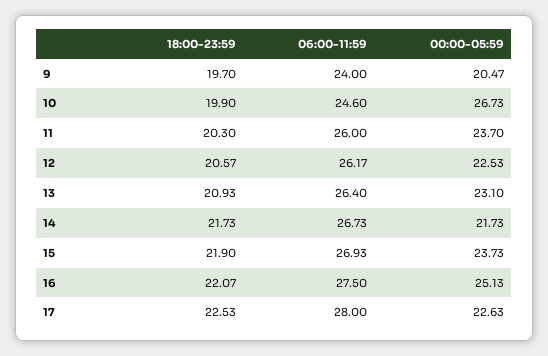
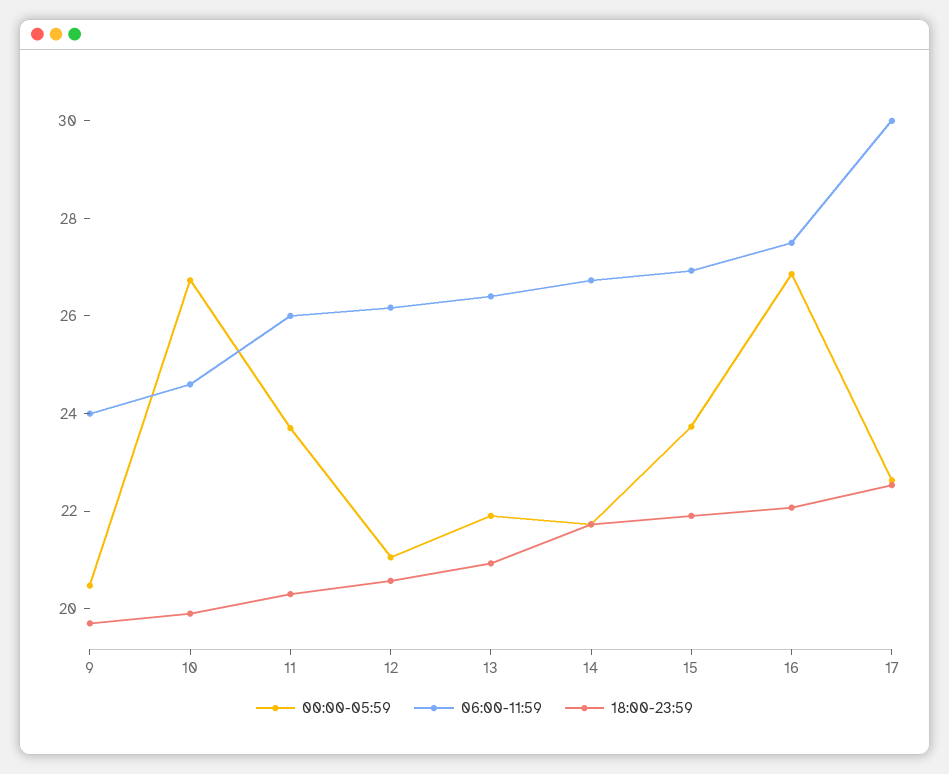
00:00-05:59, 12: 22.53 -> 21
00:00-05:59, 13: 23.1 -> 22
00:00-05:59, 16: 25.13 -> 27
06:00-11:59, 17: 28 -> 30

